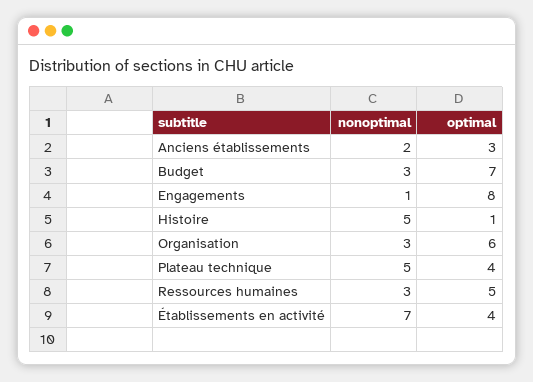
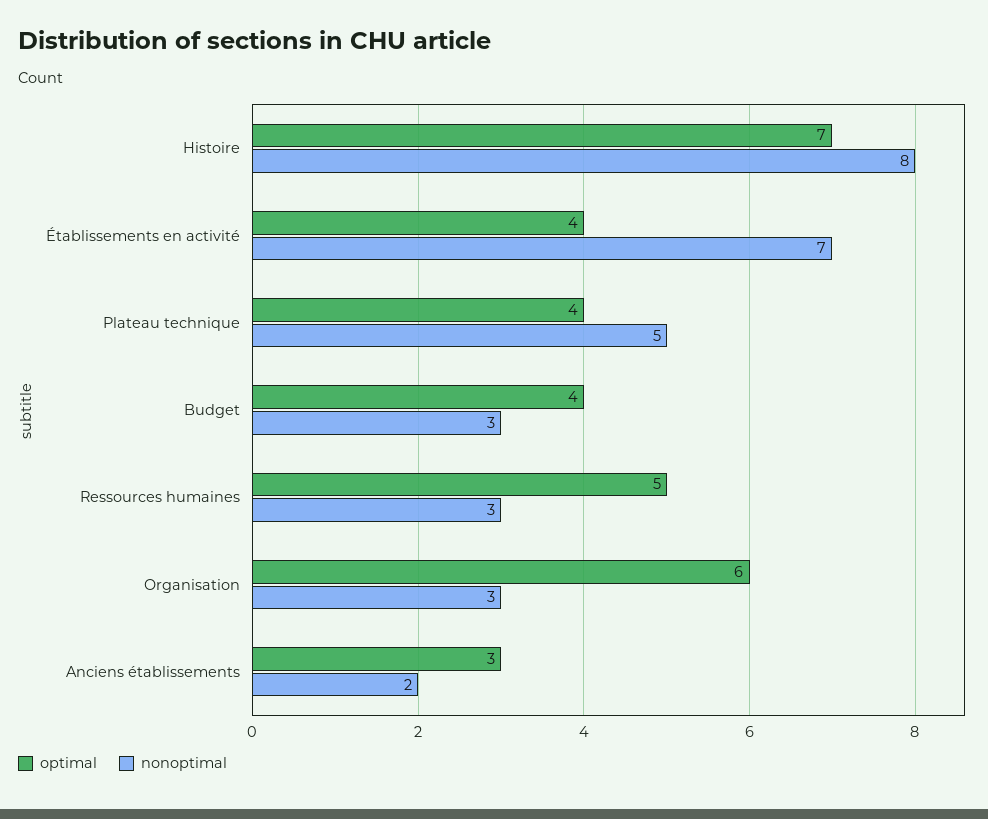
optimal, Budget: 7 -> 4
nonoptimal, Engagements: 1 -> none
optimal, Engagements: 8 -> none
nonoptimal, Histoire: 5 -> 8
optimal, Histoire: 1 -> 7

